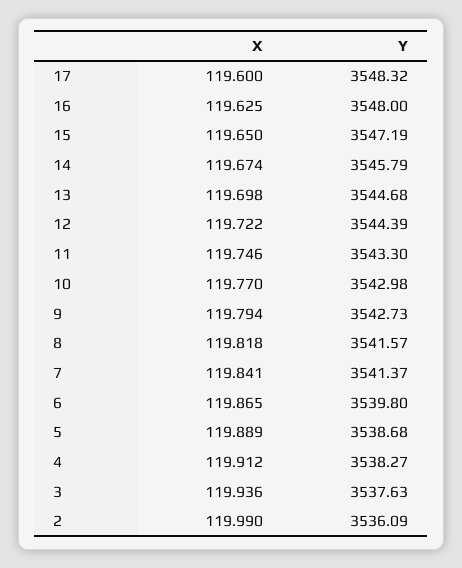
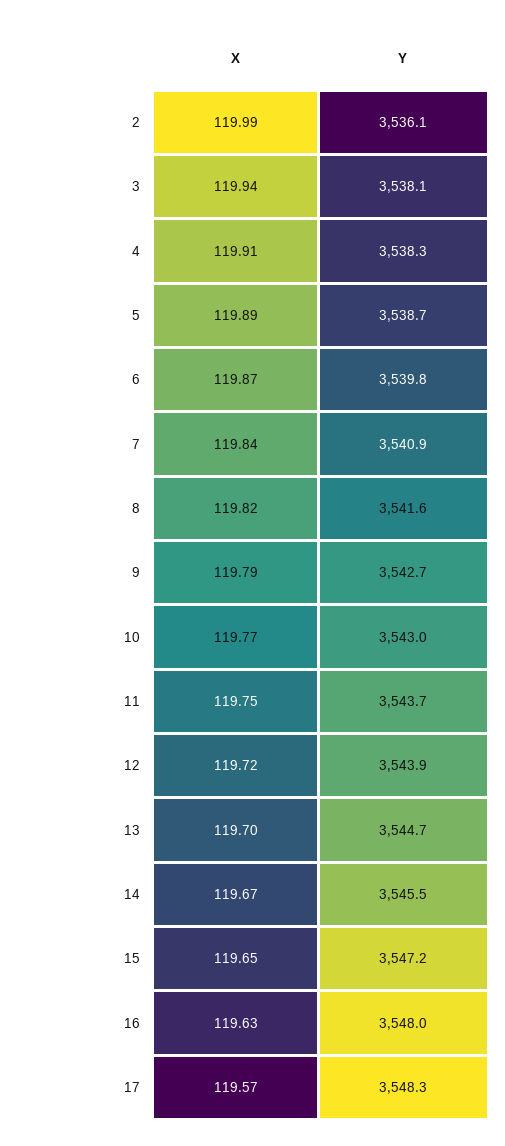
X, 17: 119.6 -> 119.57
Y, 14: 3545.79 -> 3545.5
Y, 12: 3544.39 -> 3543.9
Y, 11: 3543.3 -> 3543.7
Y, 7: 3541.37 -> 3540.9
Y, 3: 3537.63 -> 3538.1

